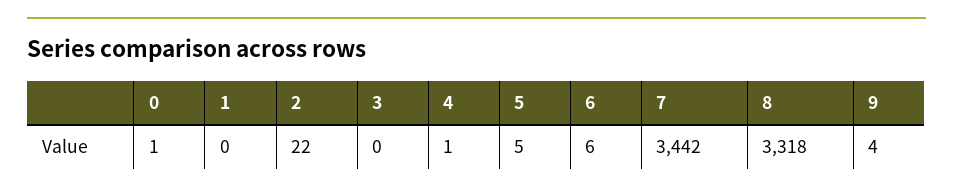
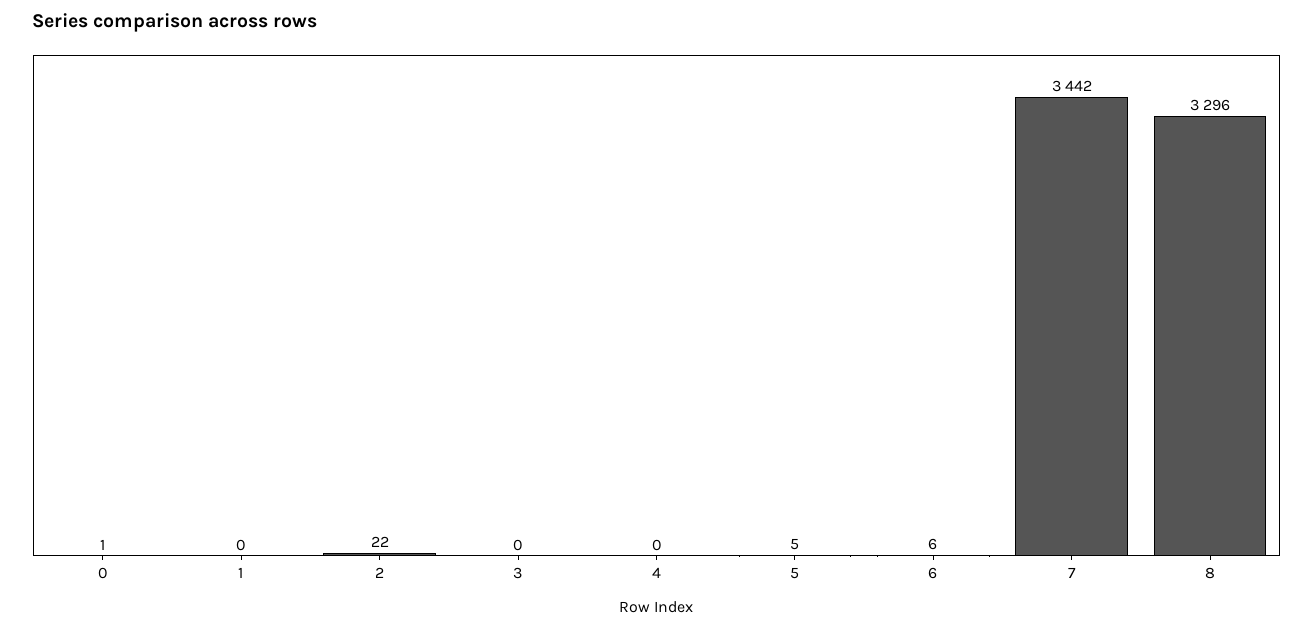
4: 1 -> 0
8: 3318 -> 3296
9: 4 -> none

